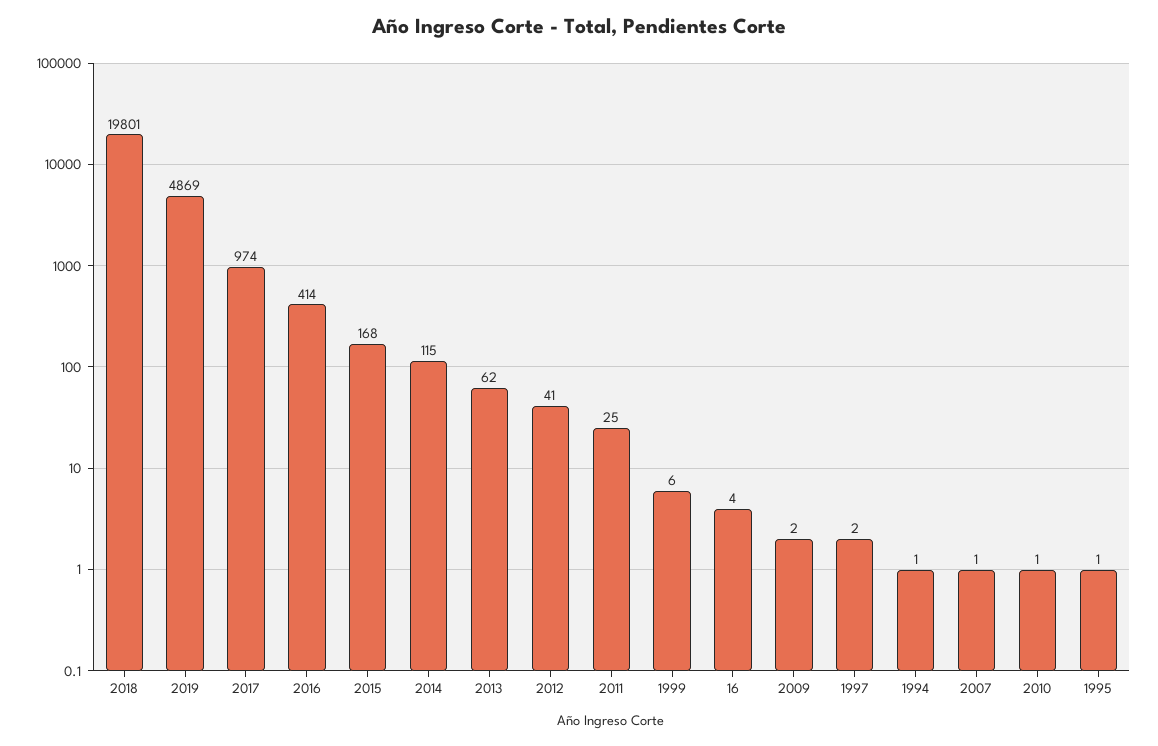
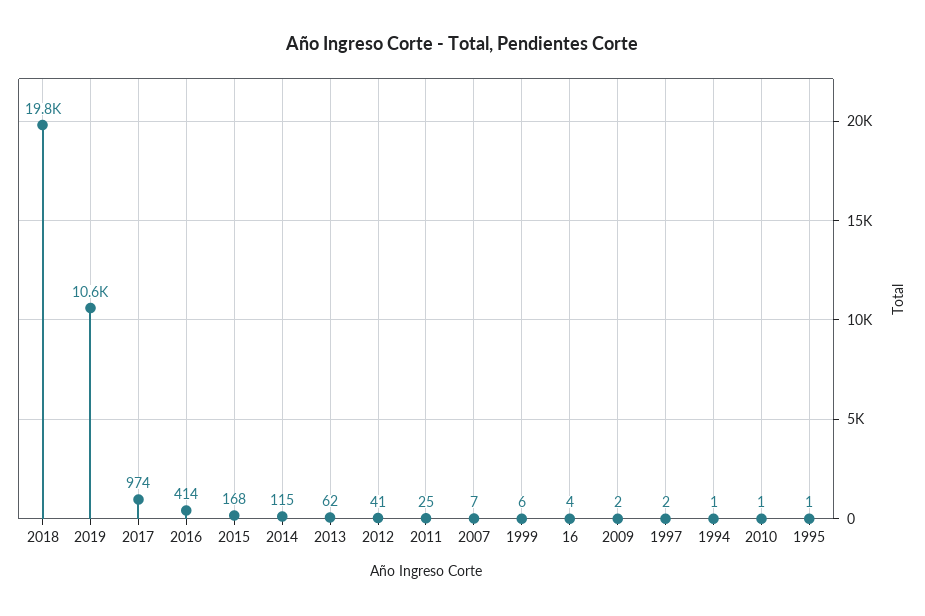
2019: 4869 -> 10600
2007: 1 -> 7

